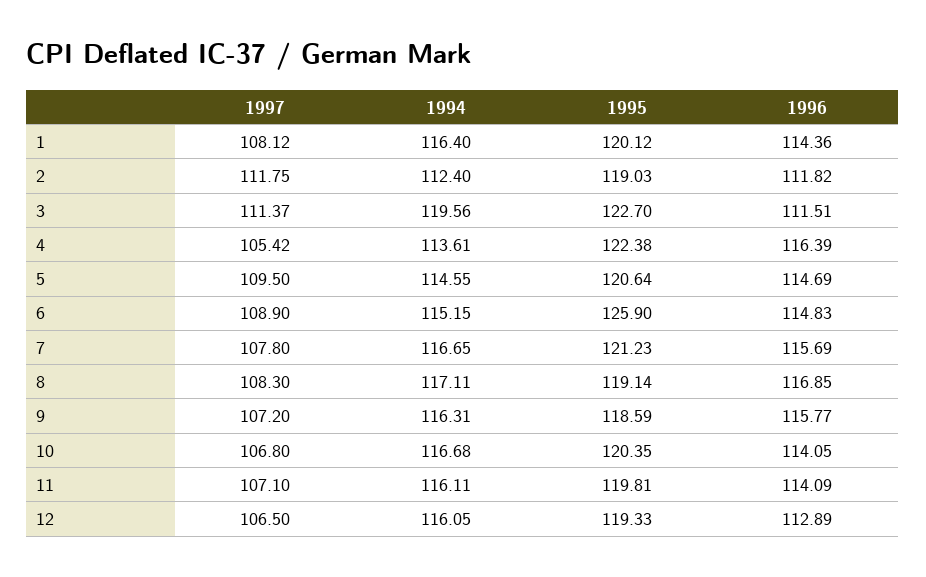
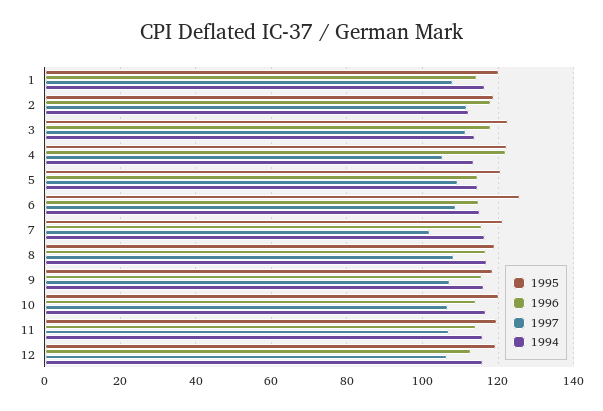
1996, 2: 111.82 -> 118
1994, 3: 119.56 -> 114
1996, 3: 111.51 -> 118
1996, 4: 116.39 -> 122
1997, 7: 107.8 -> 102

